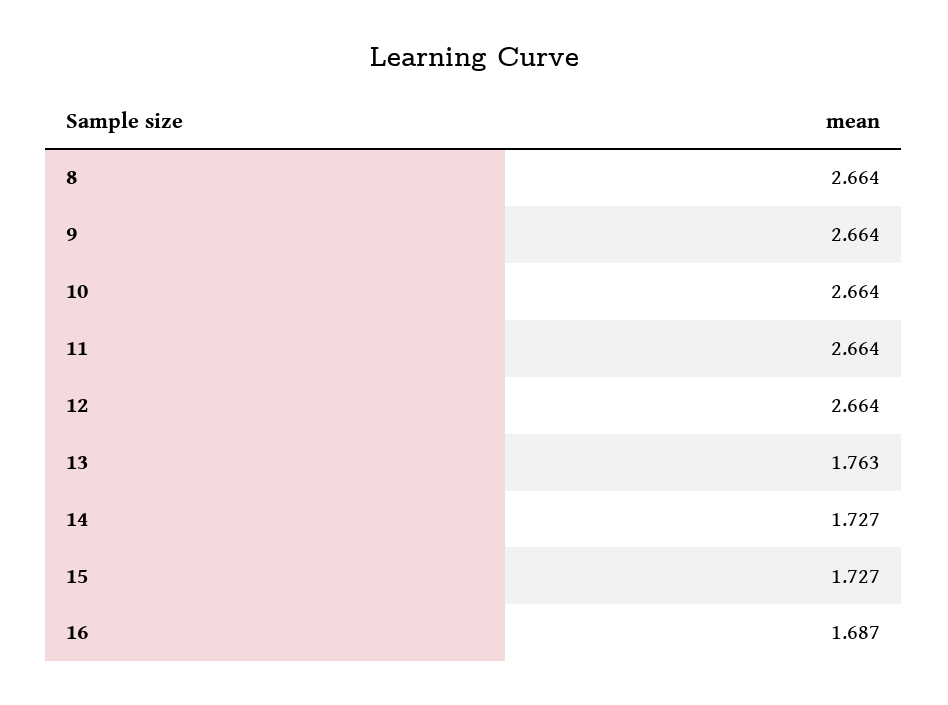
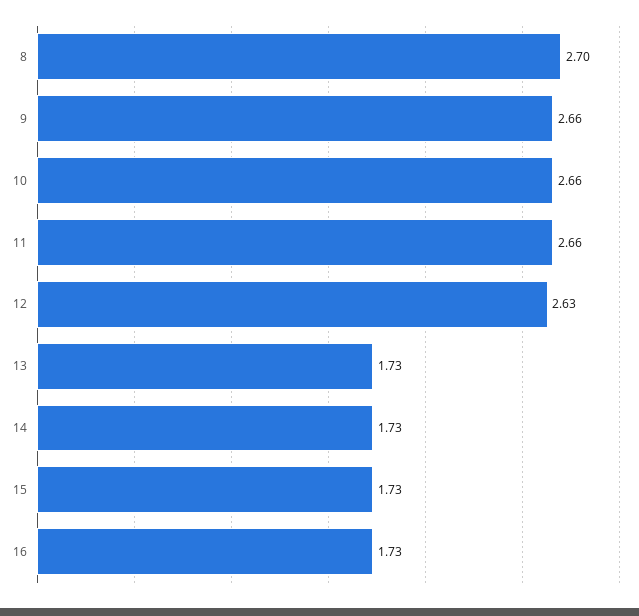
8: 2.664 -> 2.7
12: 2.664 -> 2.63
13: 1.763 -> 1.73
16: 1.687 -> 1.73

